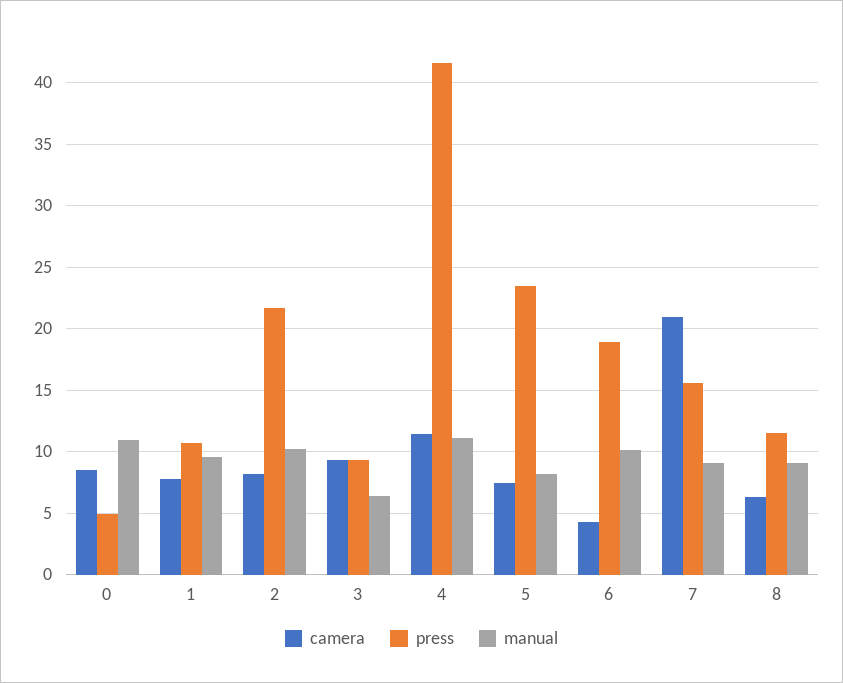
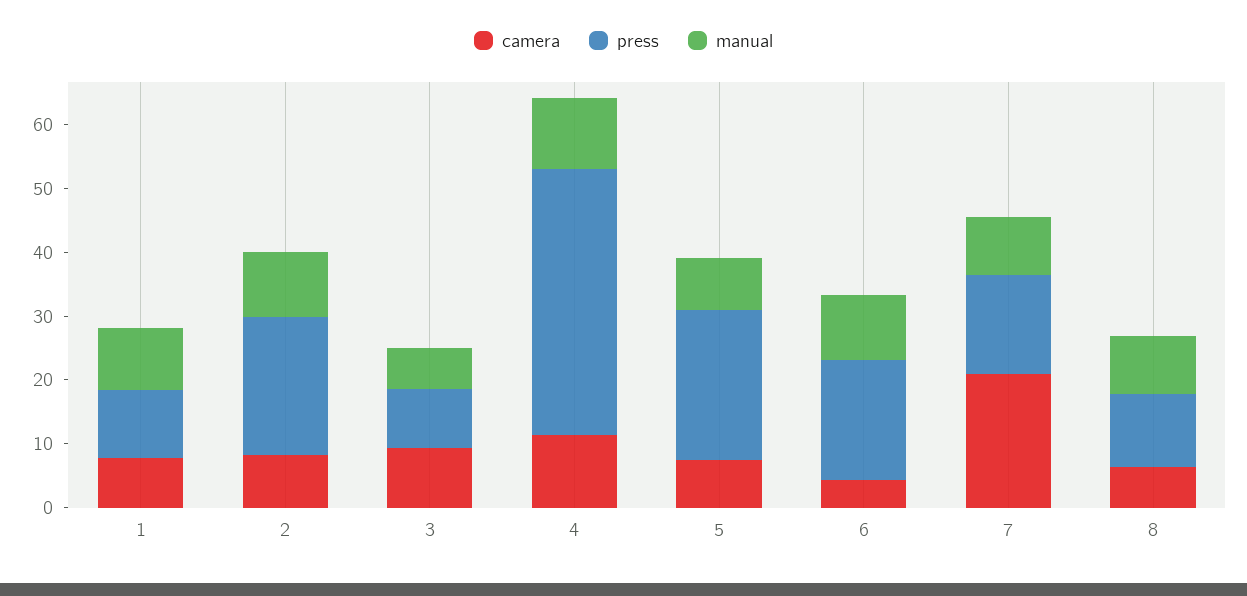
camera, 0: 8.5 -> none
press, 0: 5 -> none
manual, 0: 11 -> none

